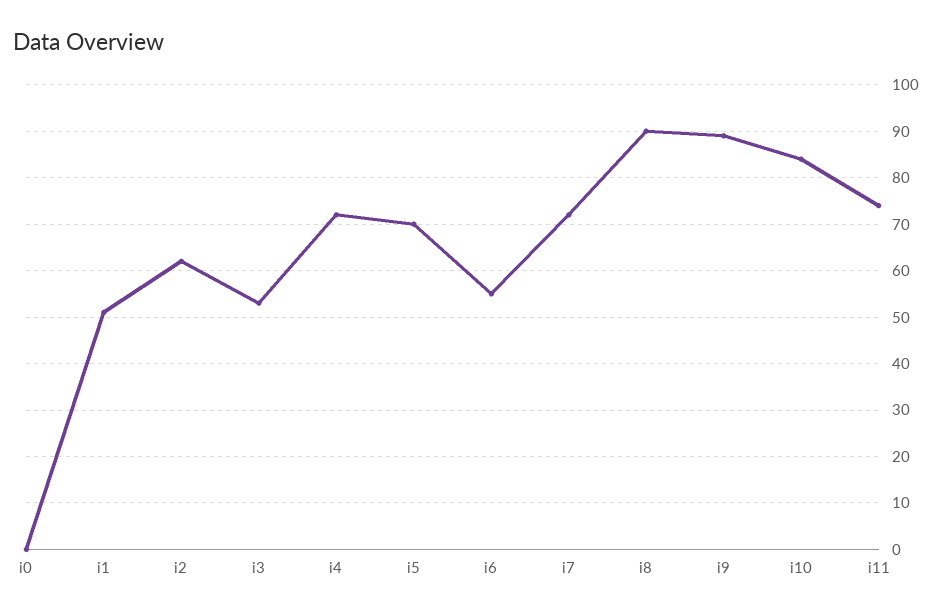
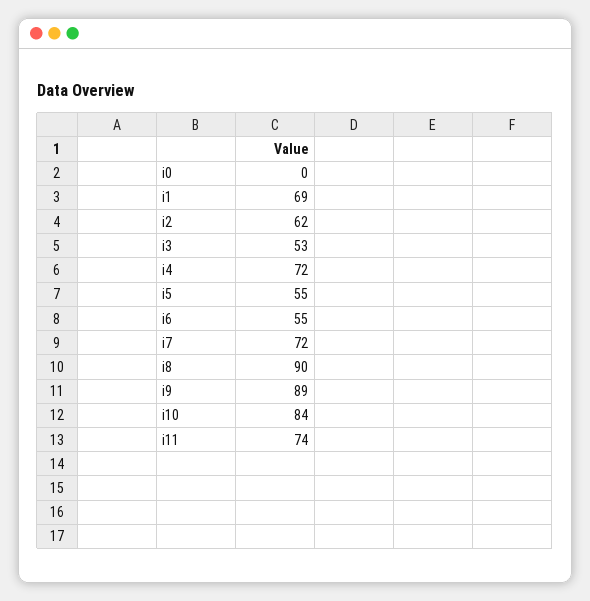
i1: 50 -> 69
i5: 70 -> 55

